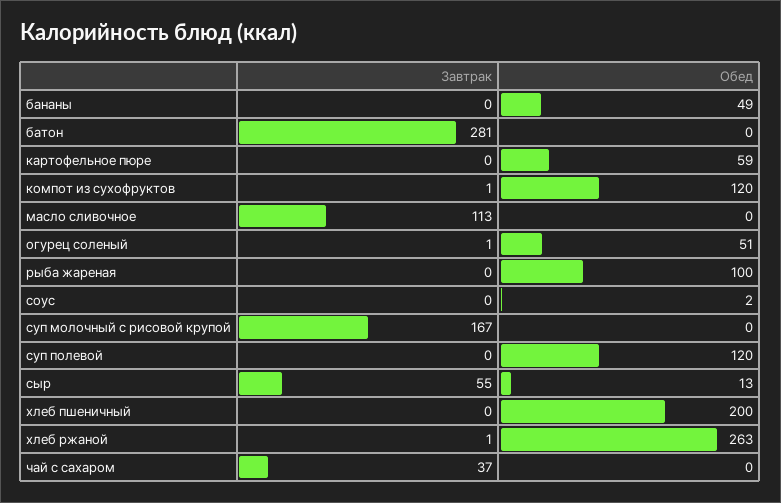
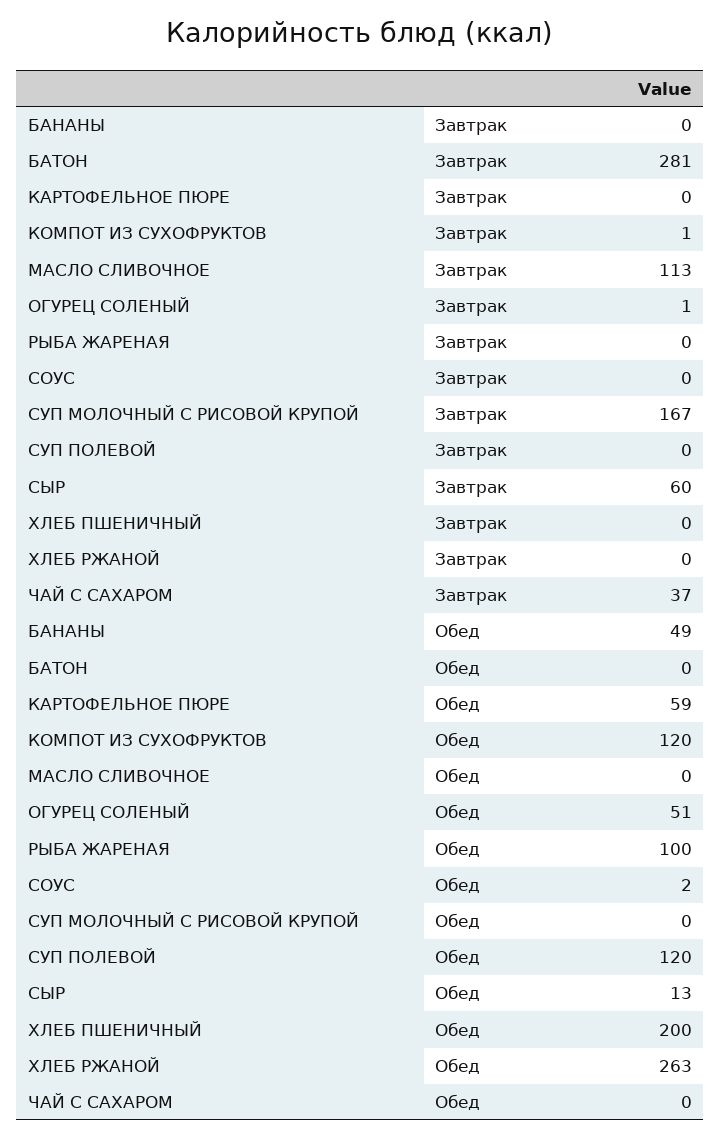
Завтрак, сыр: 55 -> 60
Завтрак, хлеб ржаной: 1 -> 0

